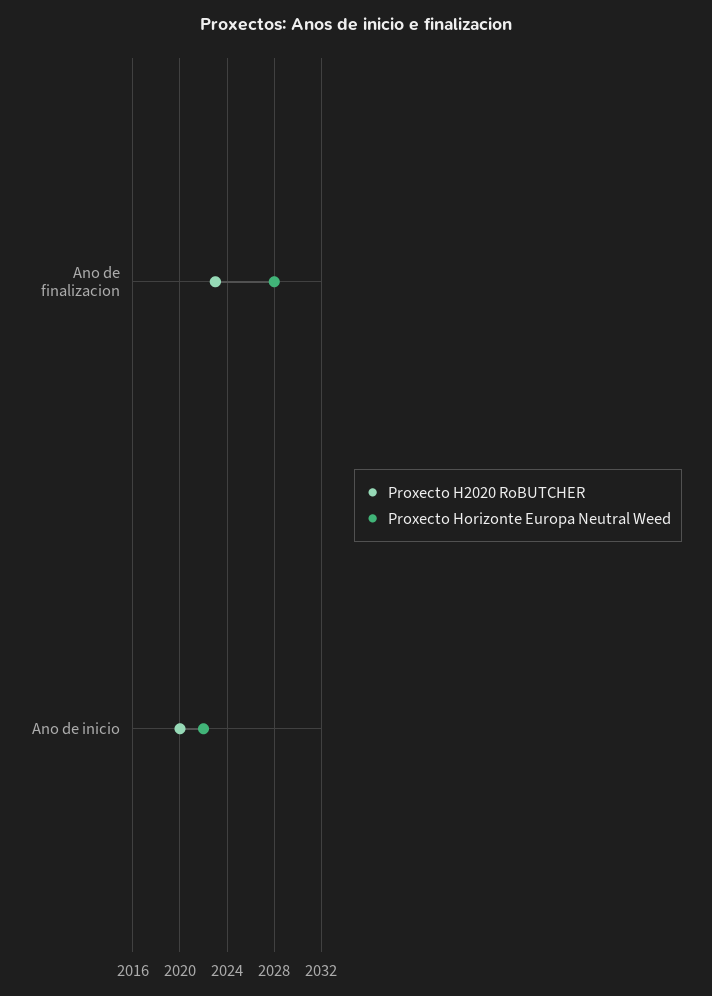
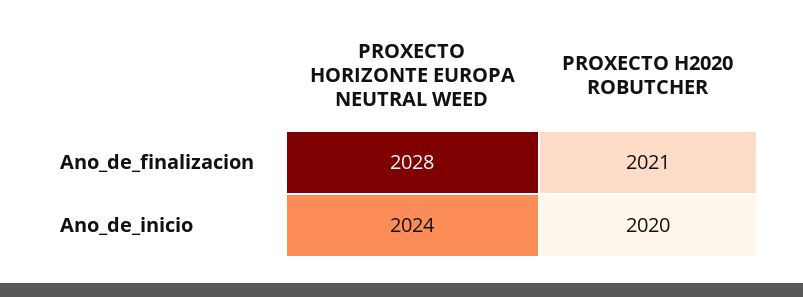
Proxecto H2020 RoBUTCHER, Ano de finalizacion: 2023 -> 2021
Proxecto Horizonte Europa Neutral Weed, Ano de inicio: 2022 -> 2024

